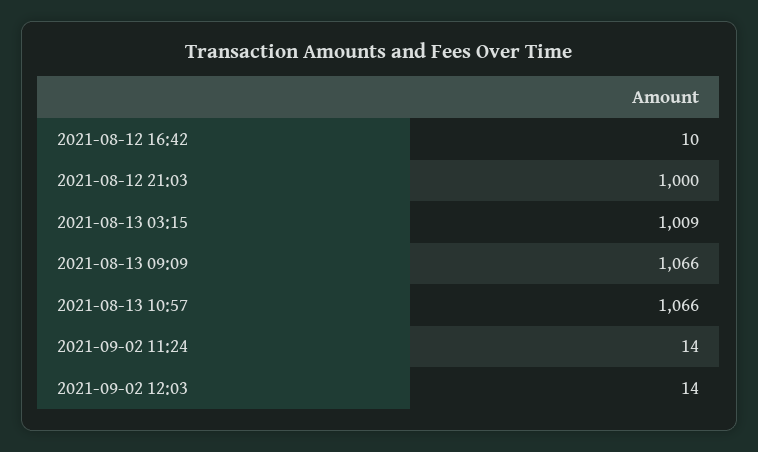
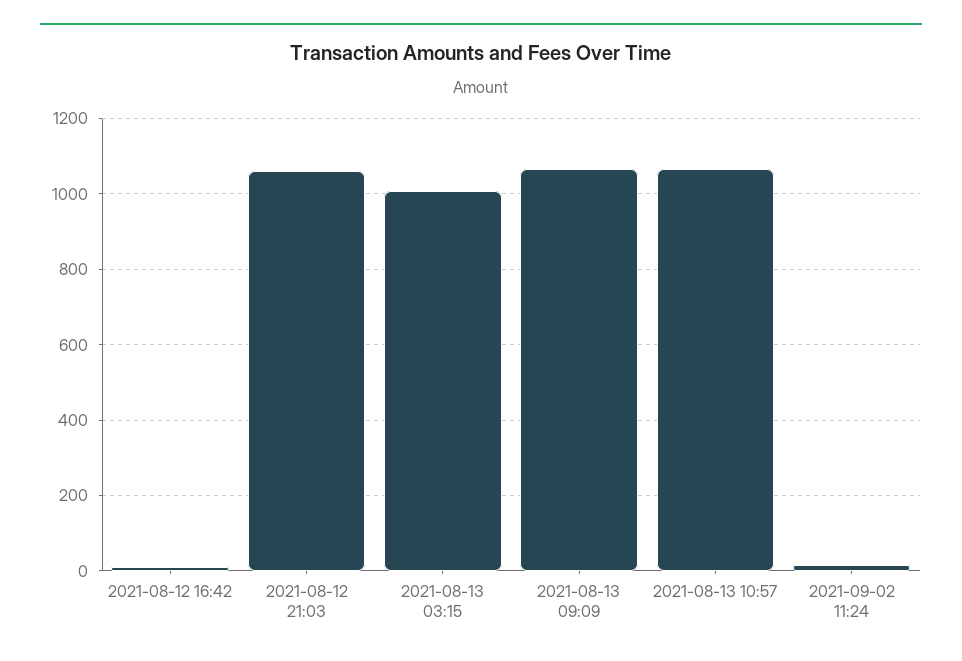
2021-08-12 21:03: 1000 -> 1060
2021-09-02 12:03: 14 -> none

